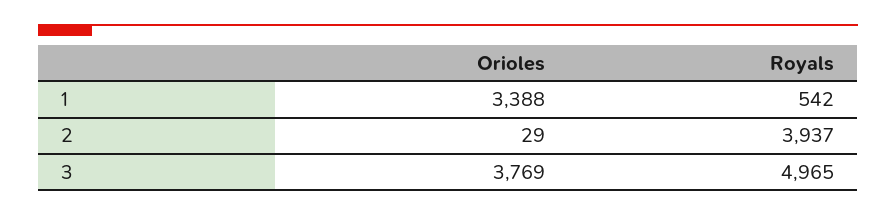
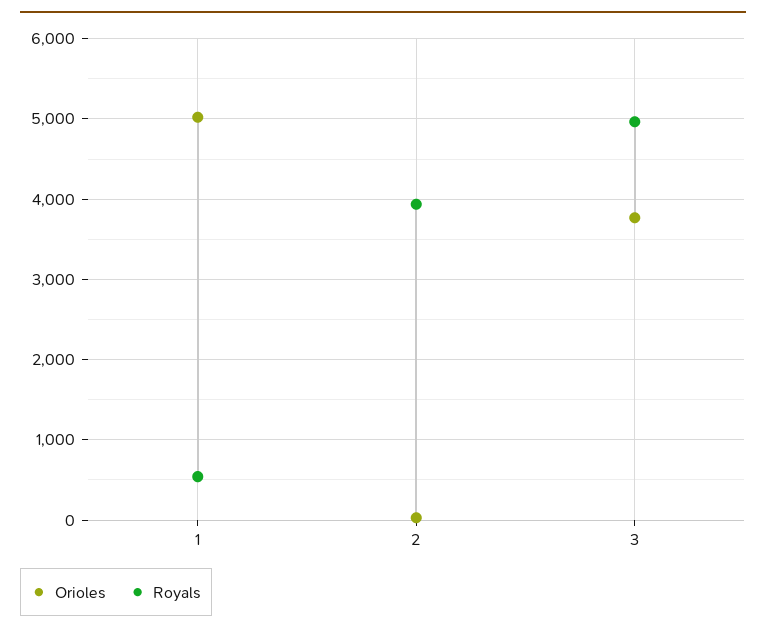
Orioles, 1: 3388 -> 5000

